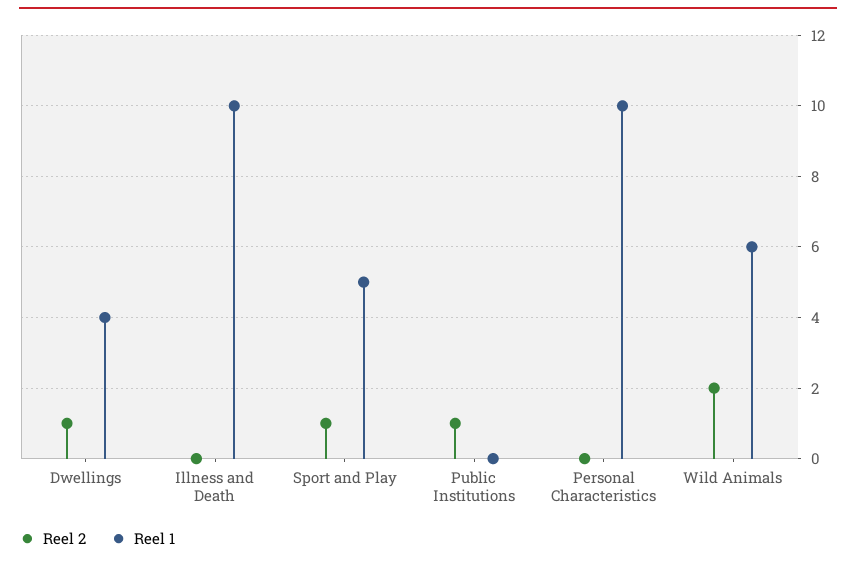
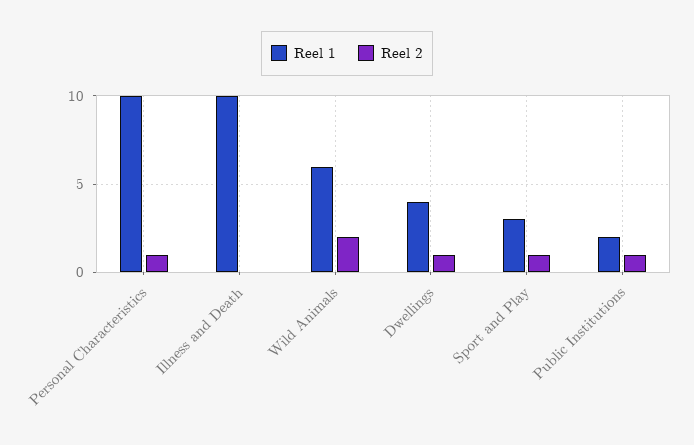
Reel 1, Sport and Play: 5 -> 3
Reel 1, Public Institutions: 0 -> 2
Reel 2, Personal Characteristics: 0 -> 1

